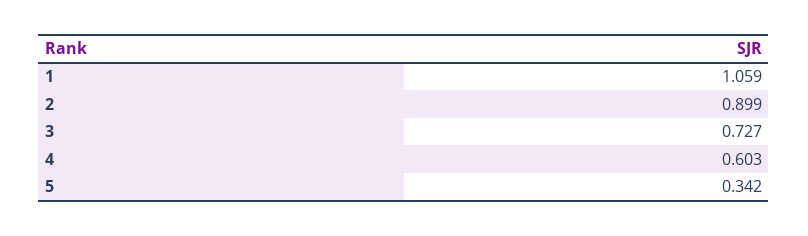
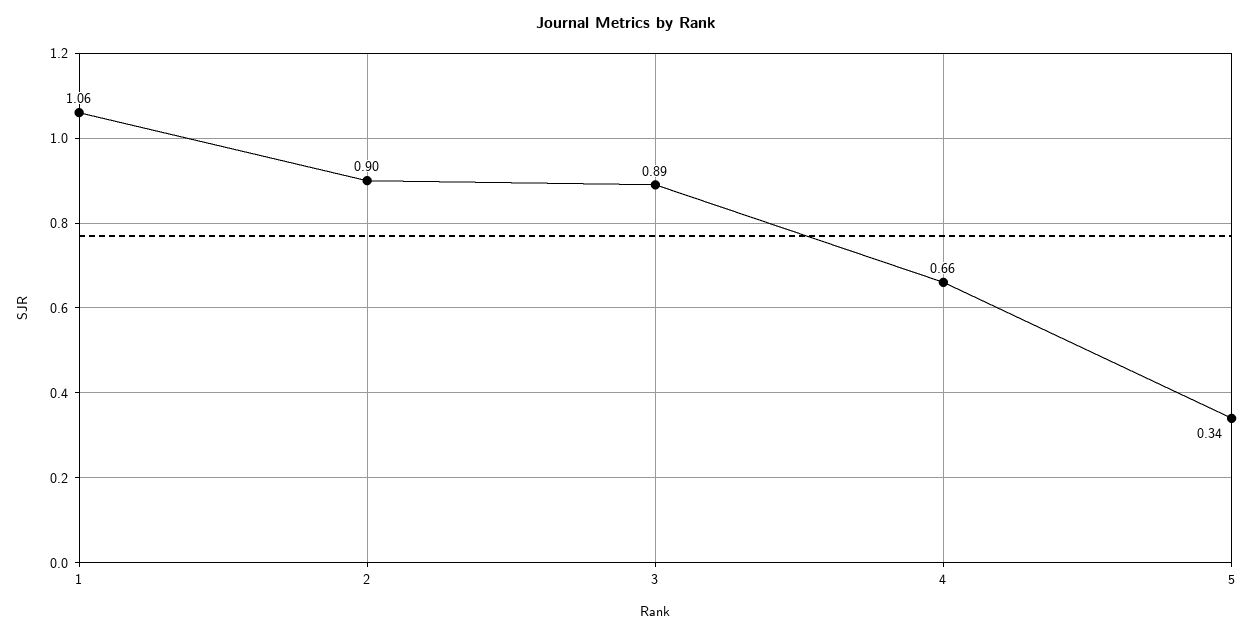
3: 0.727 -> 0.89
4: 0.603 -> 0.66

